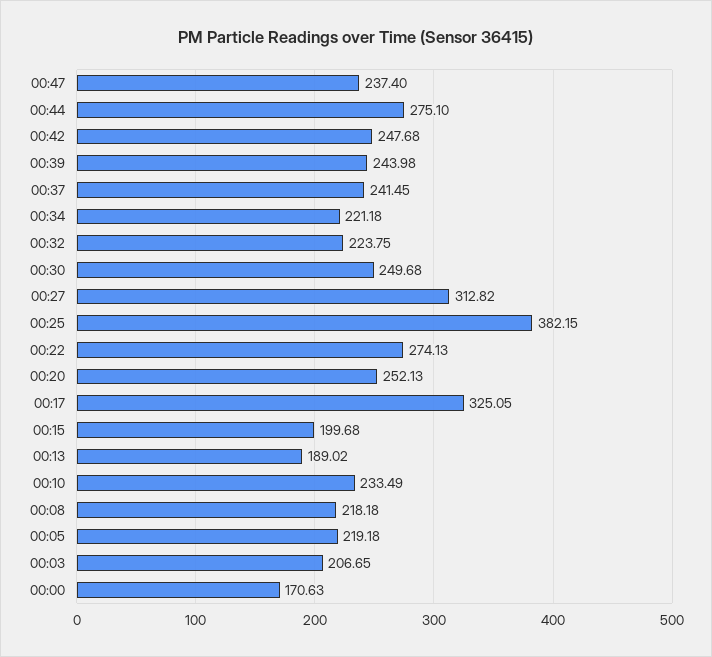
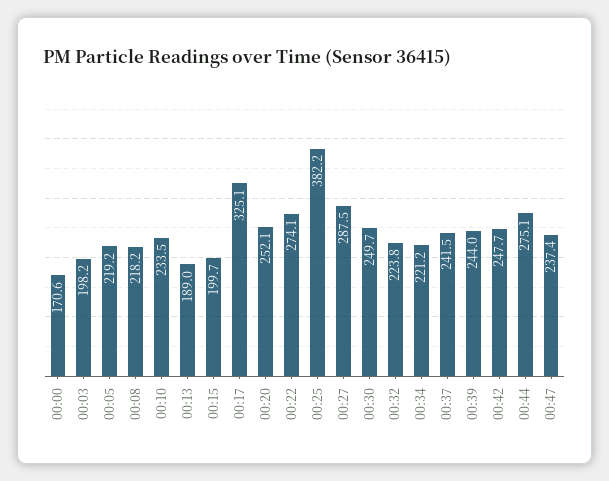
00:27: 312.82 -> 287.5
00:03: 206.65 -> 198.2

